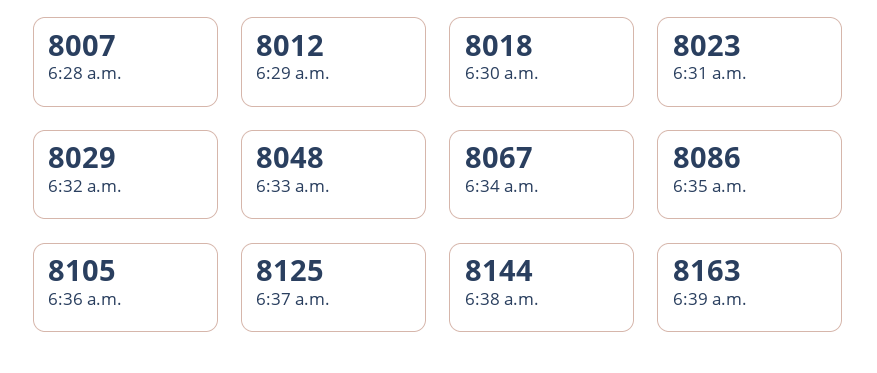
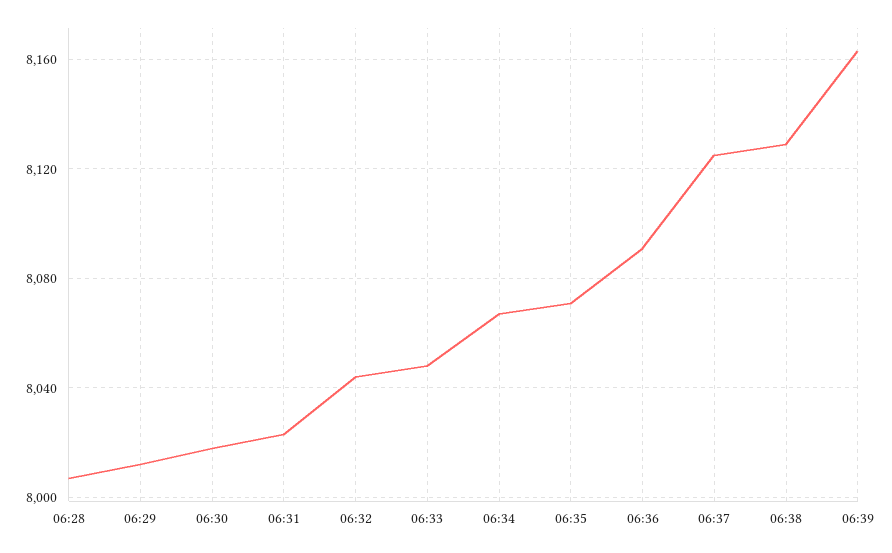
6:32 a.m.: 8029 -> 8045
6:35 a.m.: 8086 -> 8070
6:36 a.m.: 8105 -> 8090
6:38 a.m.: 8144 -> 8130

